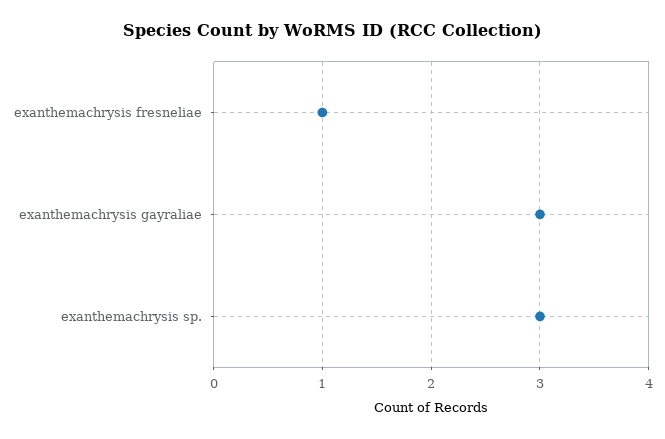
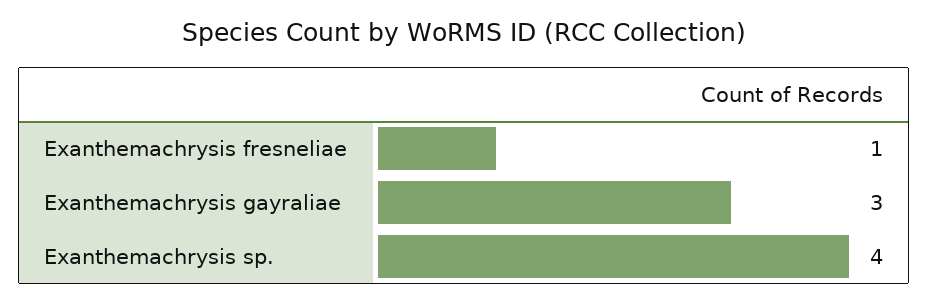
exanthemachrysis sp.: 3 -> 4

